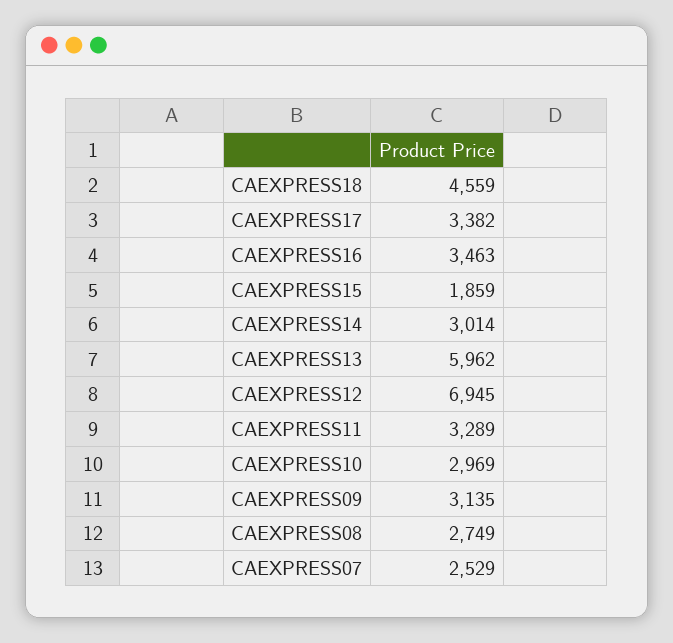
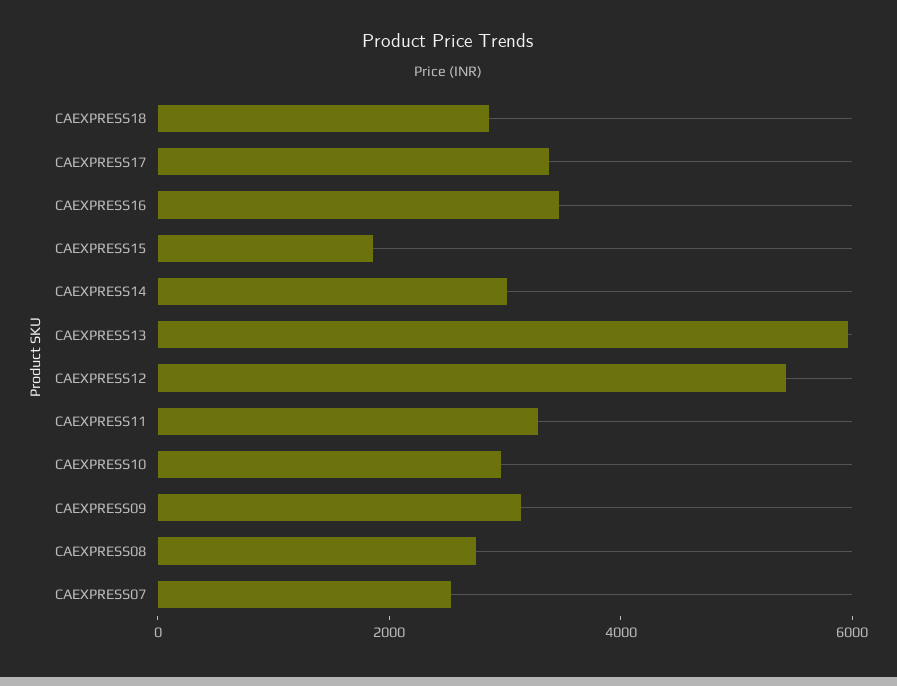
CAEXPRESS18: 4559 -> 3000
CAEXPRESS12: 6945 -> 5500

